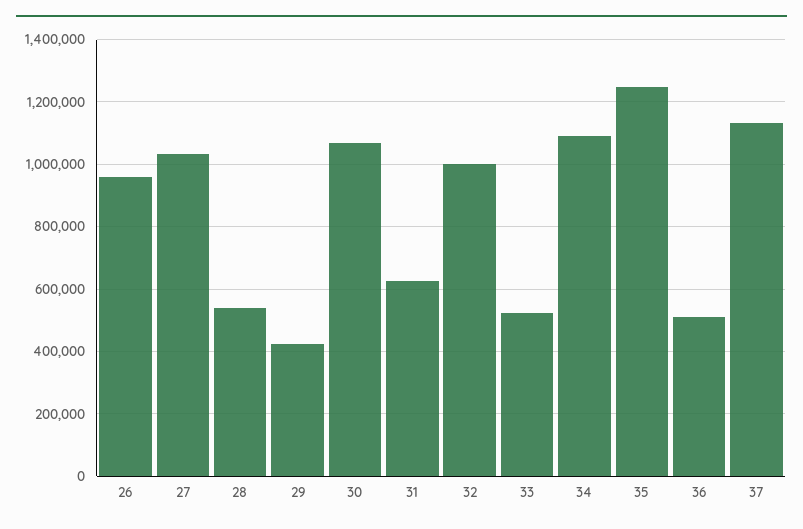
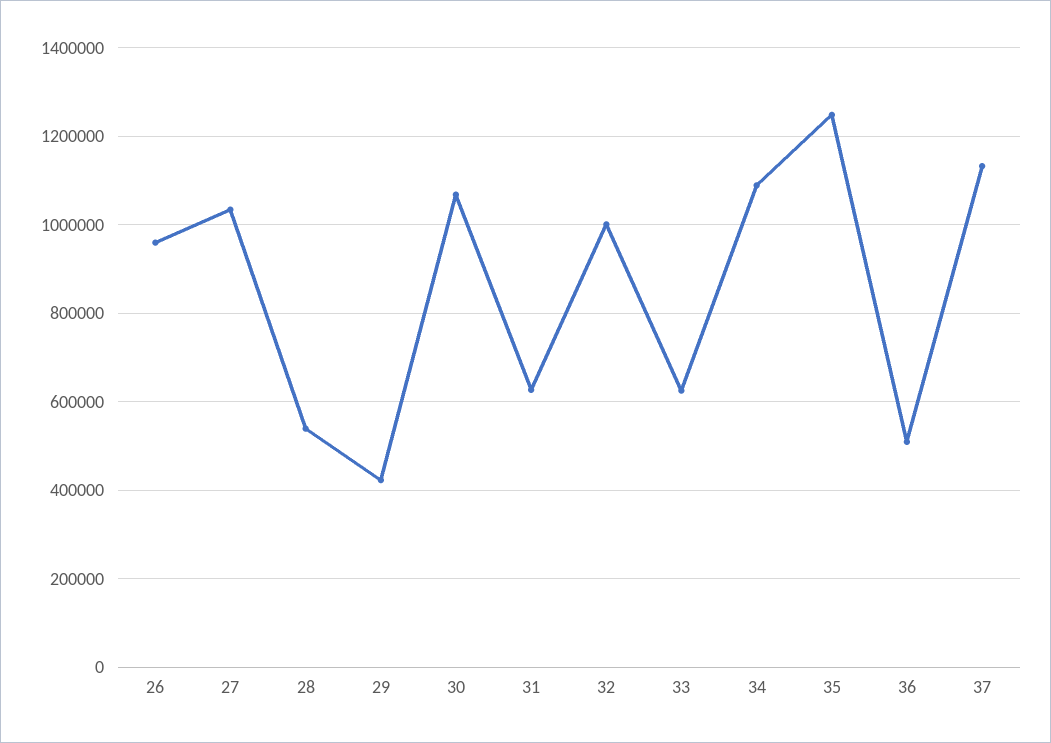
33: 520000 -> 620000

